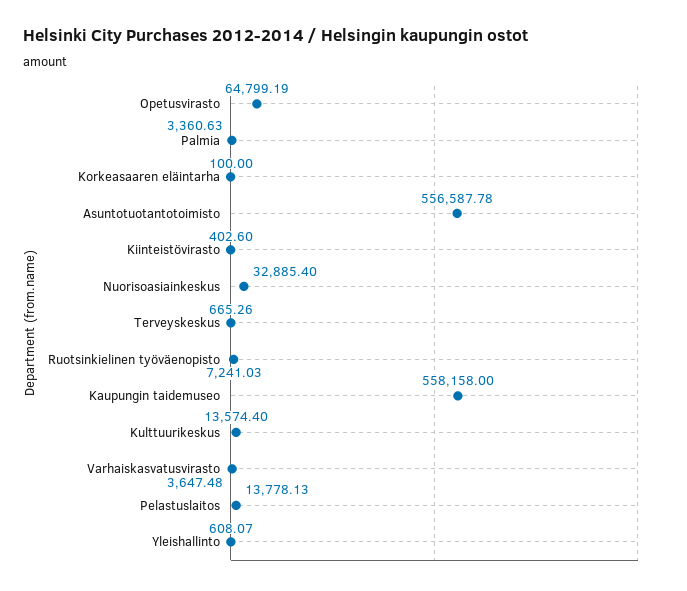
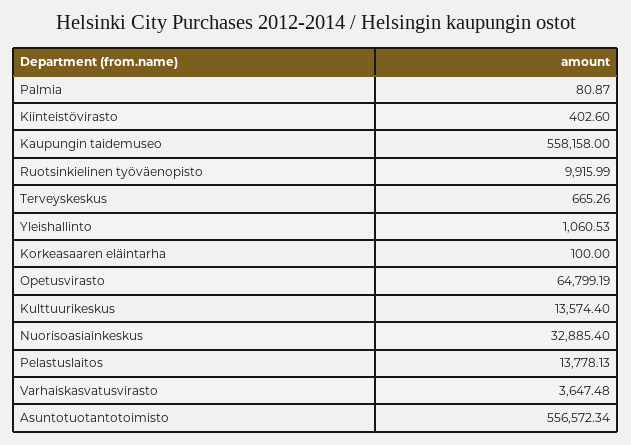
Palmia: 3360.63 -> 80.87
Asuntotuotantotoimisto: 556587.78 -> 556572.34
Ruotsinkielinen työväenopisto: 7241.03 -> 9915.99
Yleishallinto: 608.07 -> 1060.53

